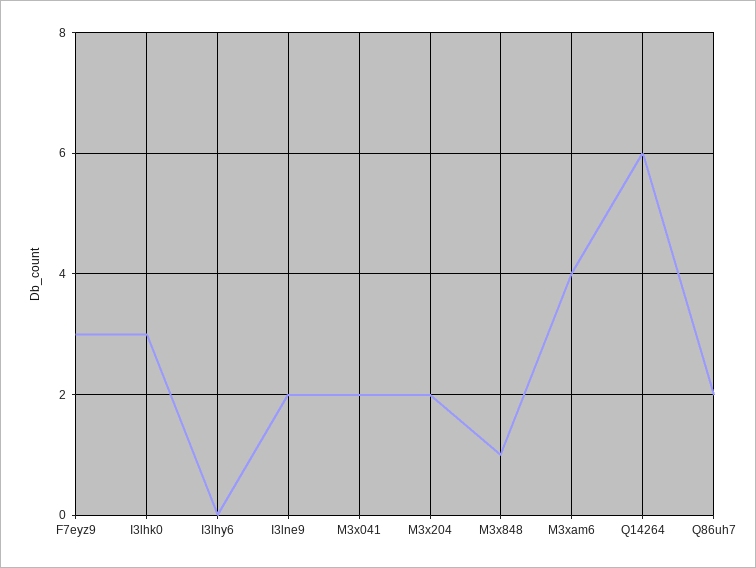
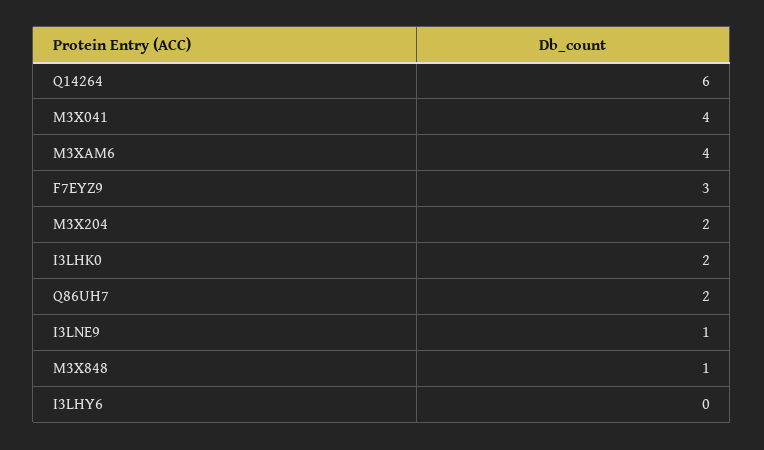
I3lhk0: 3 -> 2
I3lne9: 2 -> 1
M3x041: 2 -> 4

